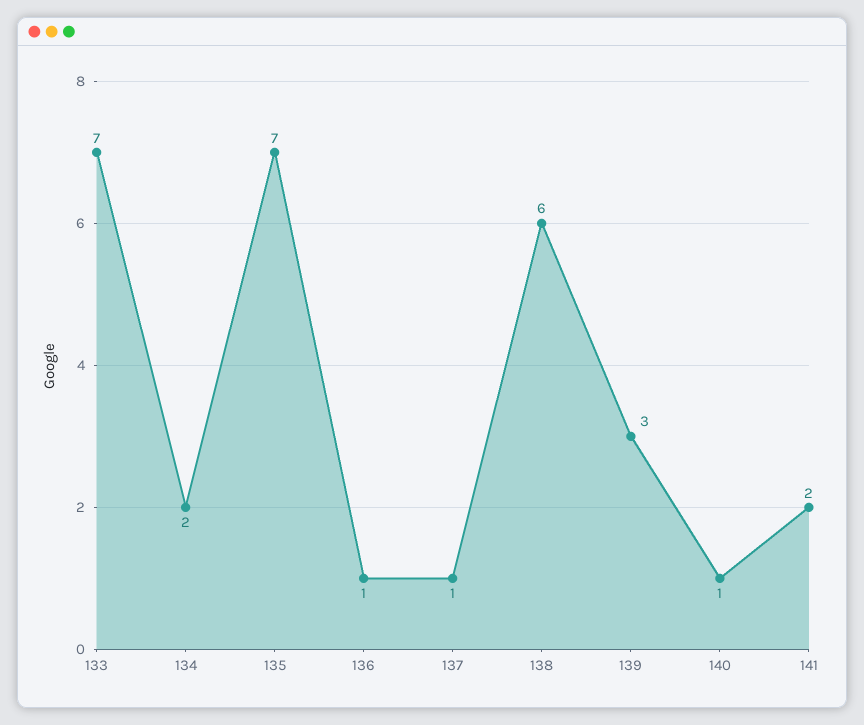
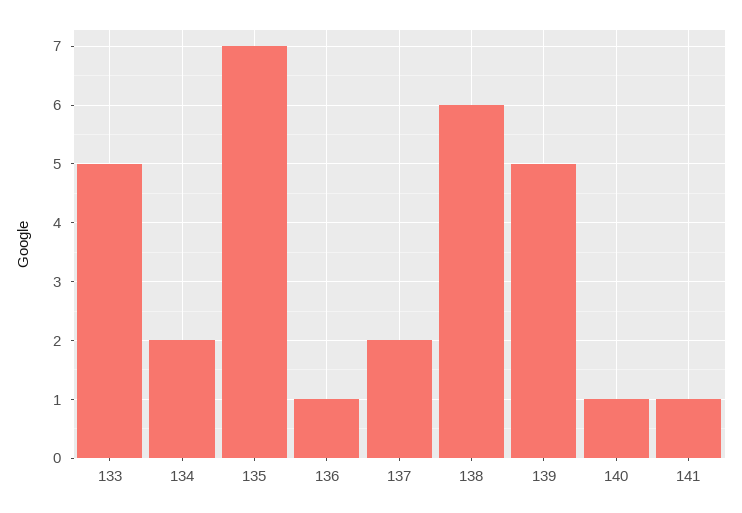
133: 7 -> 5
137: 1 -> 2
139: 3 -> 5
141: 2 -> 1

